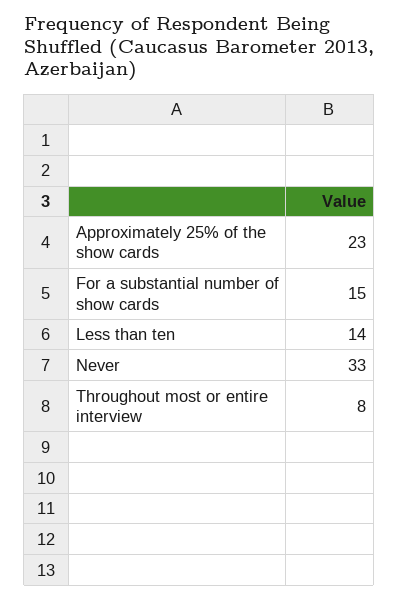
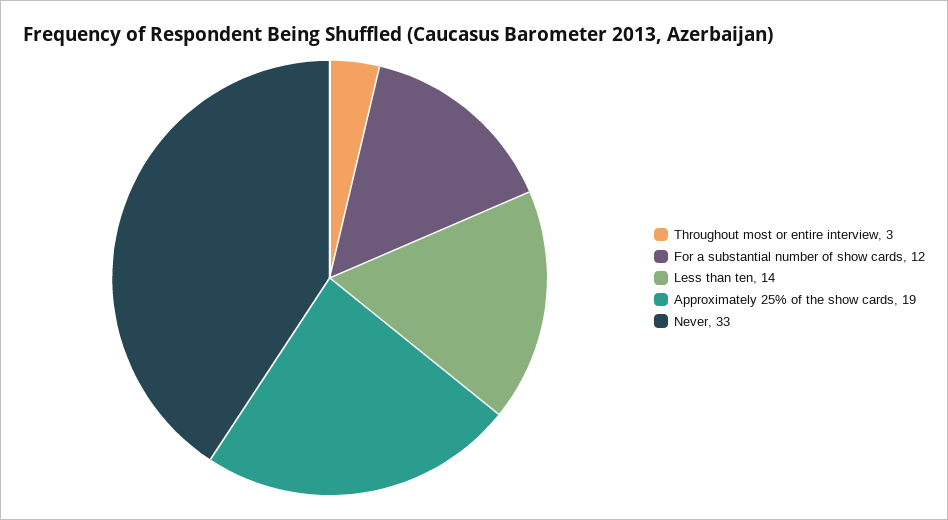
Approximately 25% of the show cards: 23 -> 19
For a substantial number of show cards: 15 -> 12
Throughout most or entire interview: 8 -> 3

